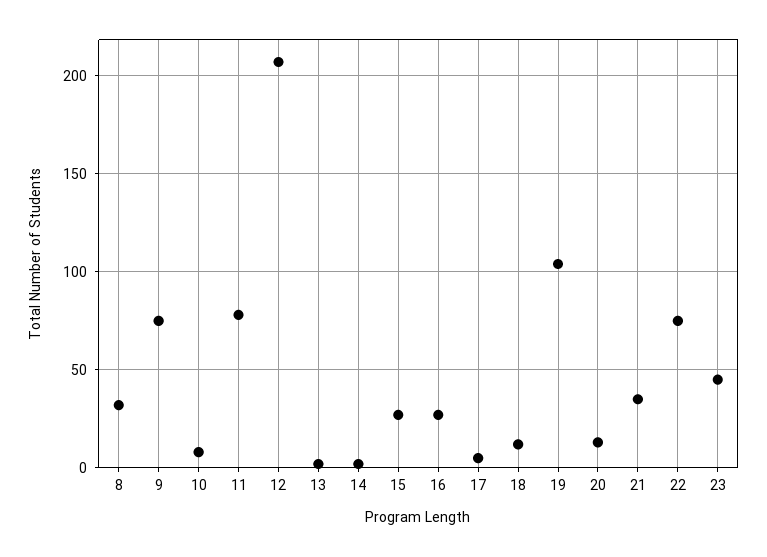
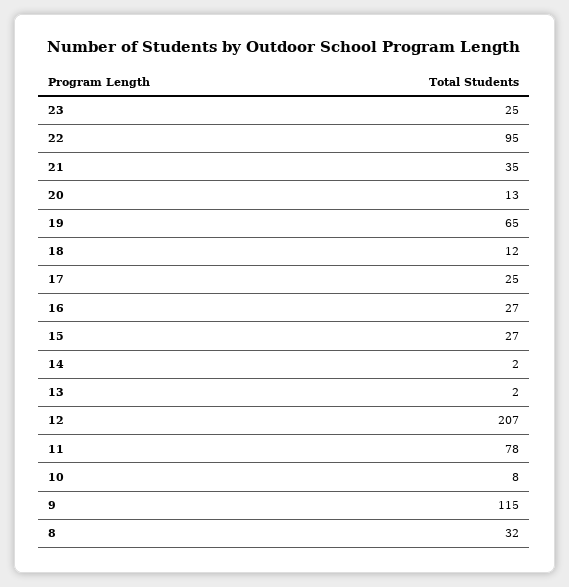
9: 75 -> 115
17: 5 -> 25
19: 105 -> 65
22: 75 -> 95
23: 45 -> 25

